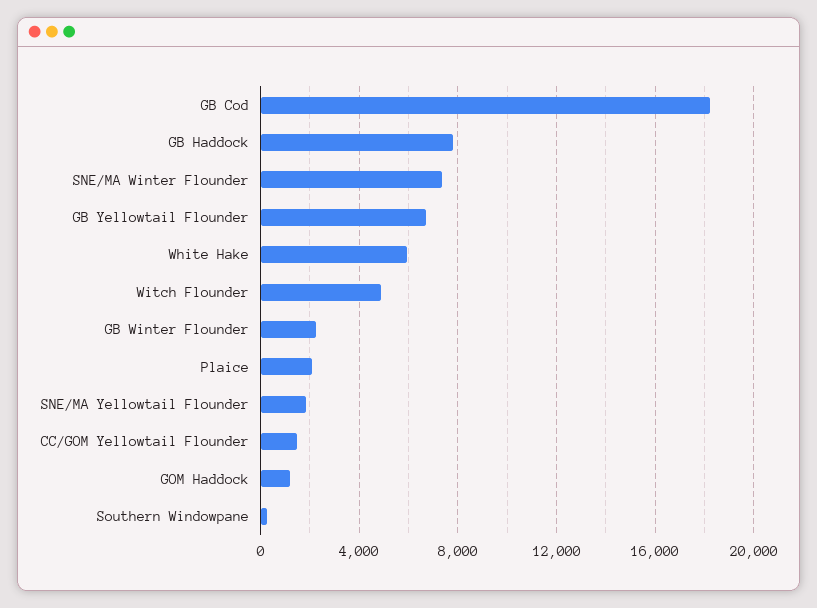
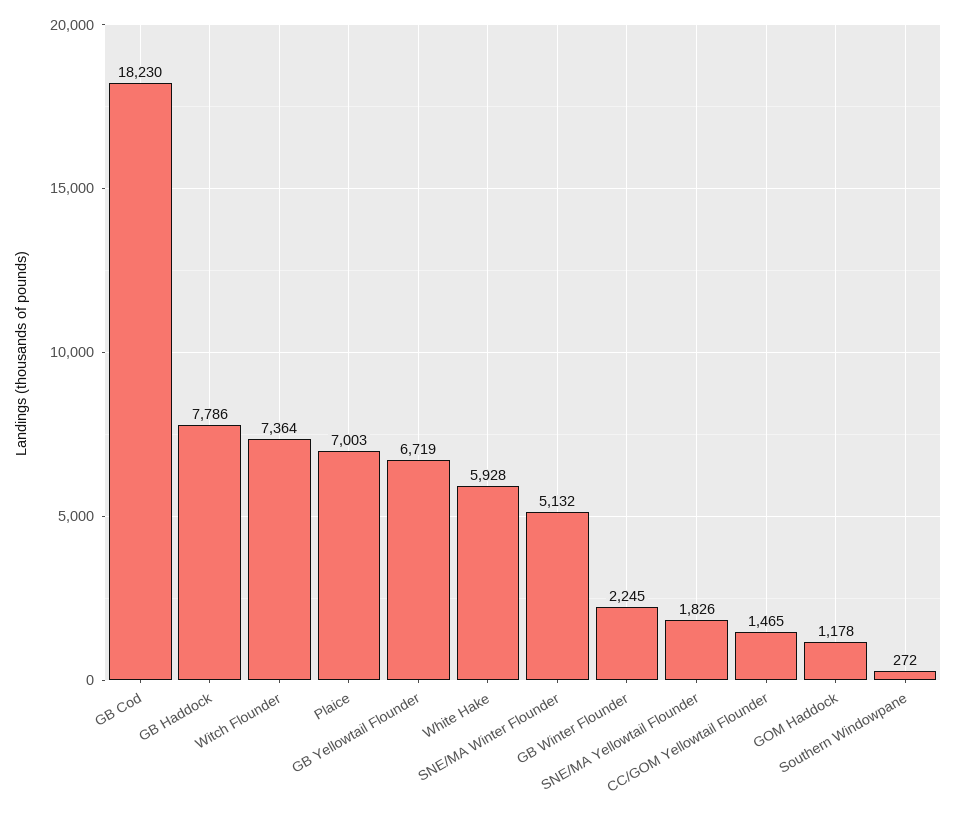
SNE/MA Winter Flounder: 7500 -> 5132
Witch Flounder: 5000 -> 7364
Plaice: 2000 -> 7003

